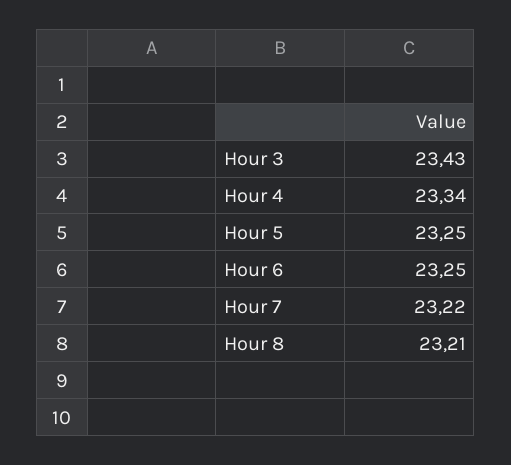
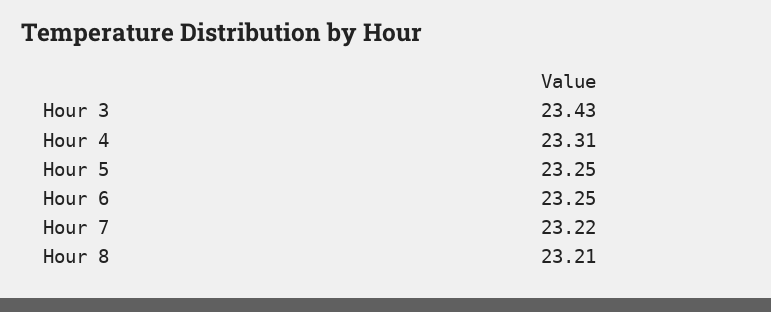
Hour 4: 23.34 -> 23.31

